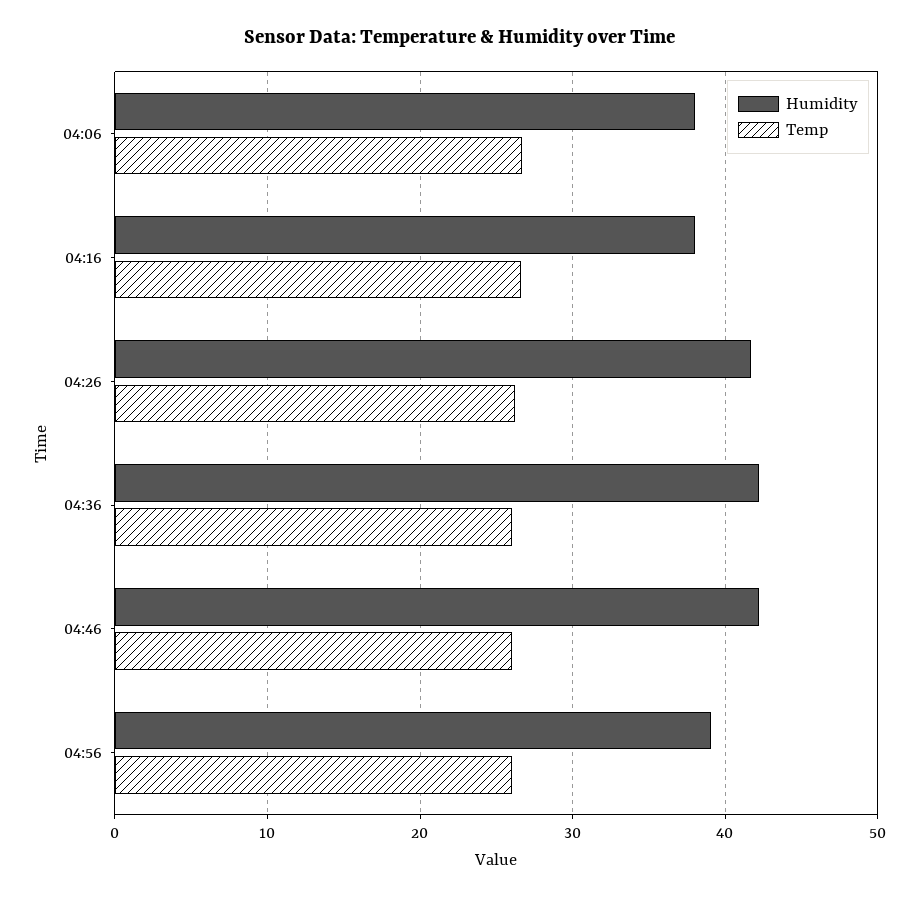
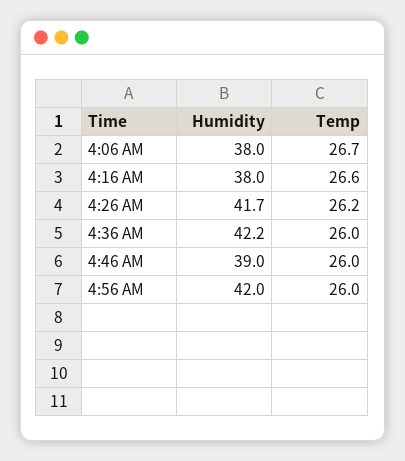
Humidity, 04:46: 42 -> 39
Humidity, 04:56: 39 -> 42

